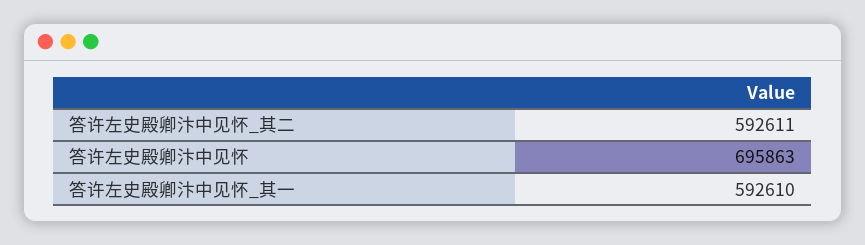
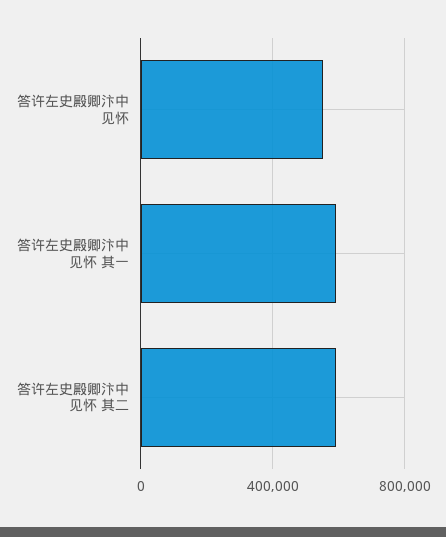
答许左史殿卿汴中见怀: 695863 -> 550000

